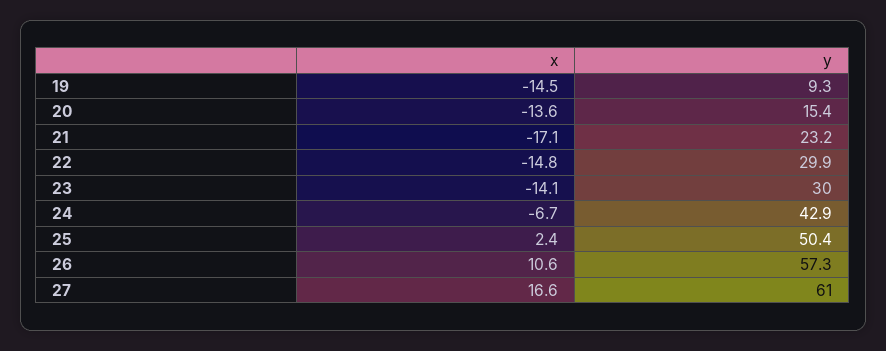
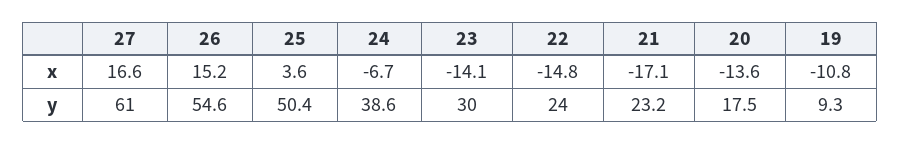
x, 19: -14.5 -> -10.8
y, 20: 15.4 -> 17.5
y, 22: 29.9 -> 24
y, 24: 42.9 -> 38.6
x, 25: 2.4 -> 3.6
x, 26: 10.6 -> 15.2
y, 26: 57.3 -> 54.6

